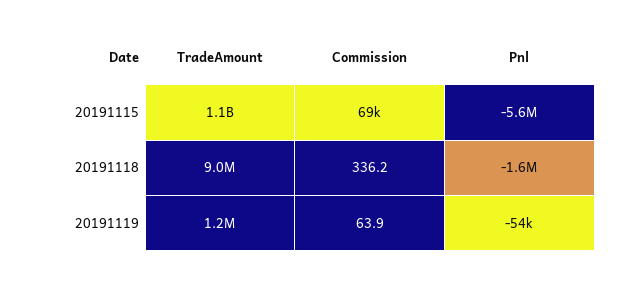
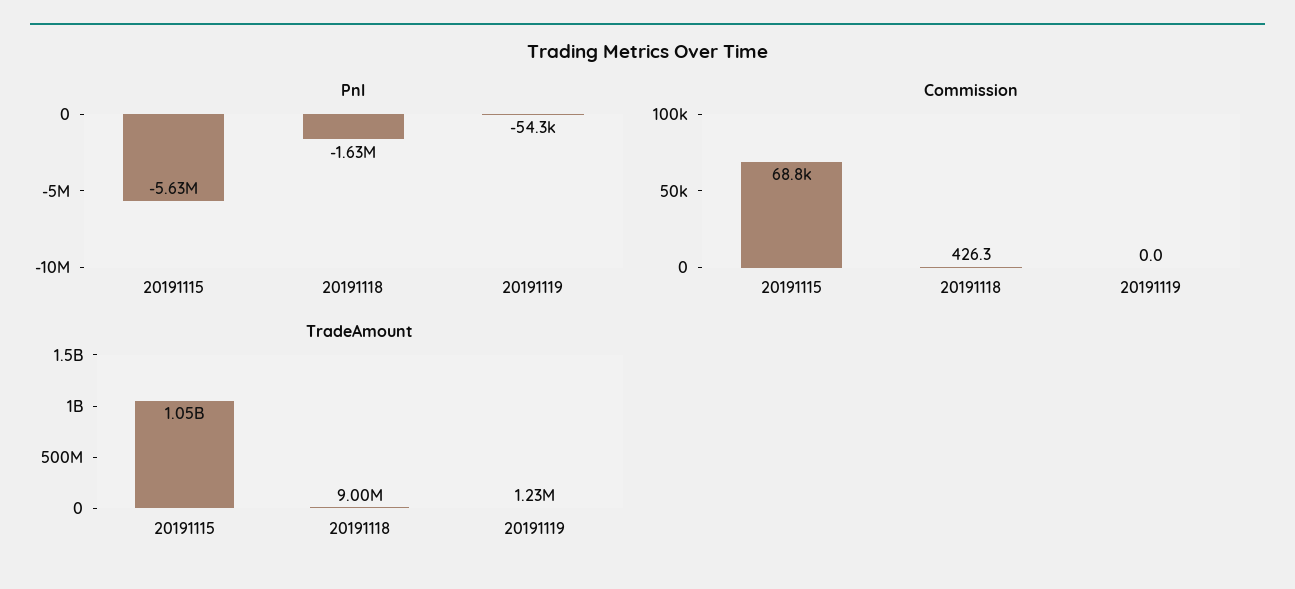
Commission, 20191118: 336.2 -> 426.3
Commission, 20191119: 63.9 -> 0

